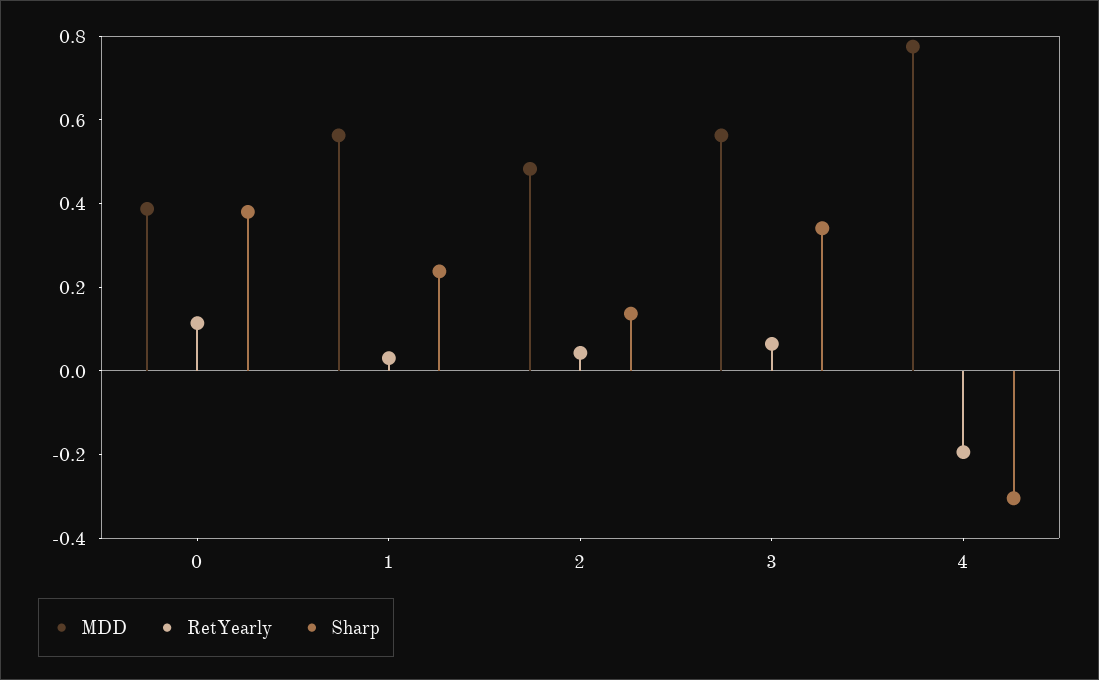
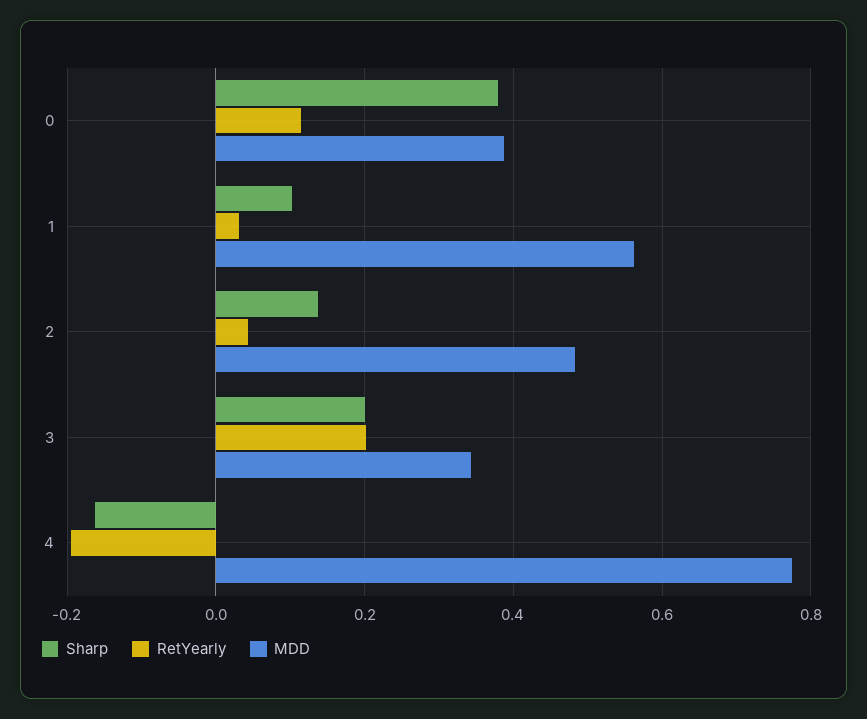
Sharp, 1: 0.25 -> 0.1
MDD, 3: 0.55 -> 0.34
RetYearly, 3: 0.05 -> 0.2
Sharp, 3: 0.35 -> 0.2
Sharp, 4: -0.3 -> -0.16

